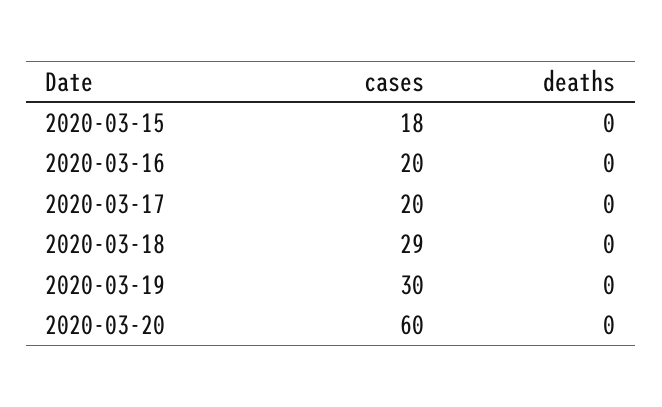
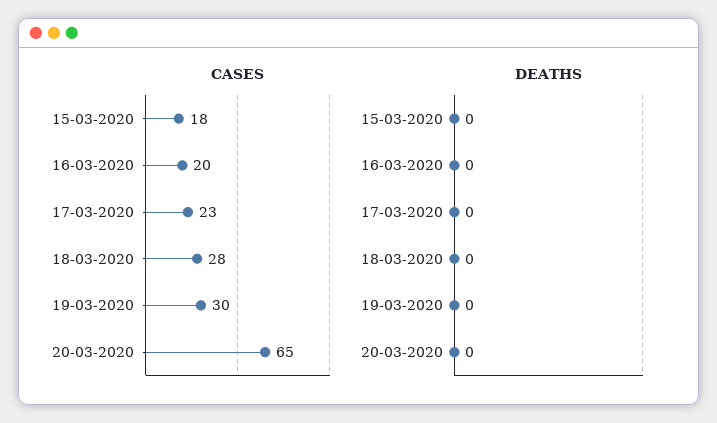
cases, 2020-03-17: 20 -> 23
cases, 2020-03-18: 29 -> 28
cases, 2020-03-20: 60 -> 65

